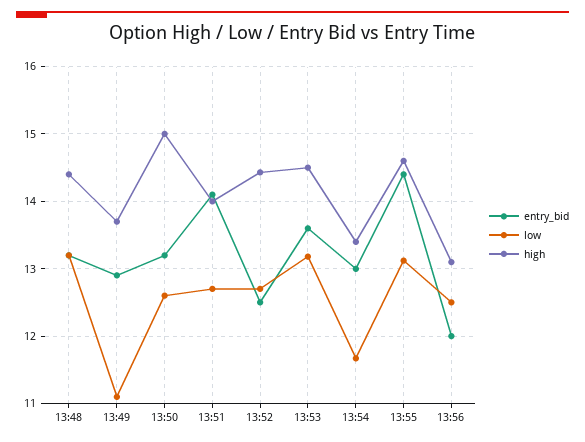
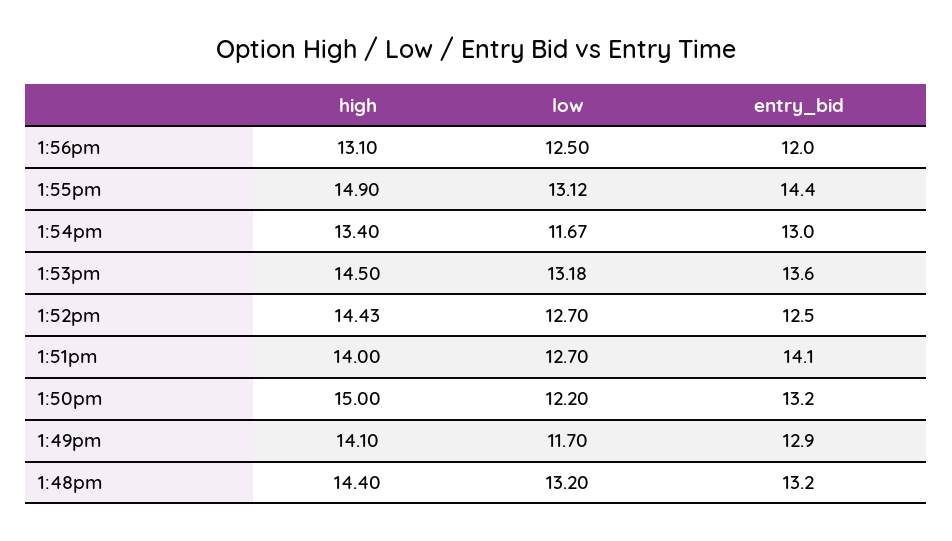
low, 13:49: 11.1 -> 11.7
high, 13:49: 13.7 -> 14.1
low, 13:50: 12.6 -> 12.2
high, 13:55: 14.6 -> 14.9

